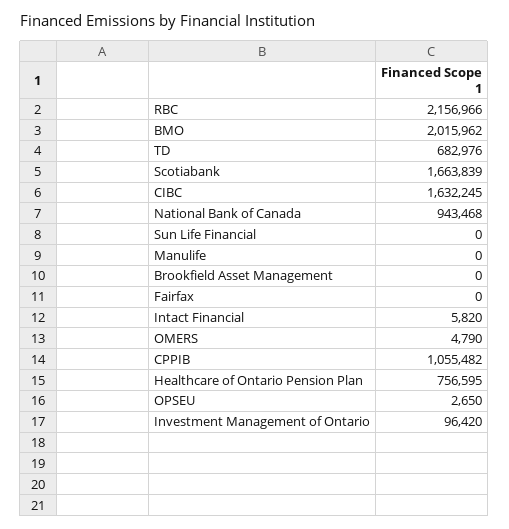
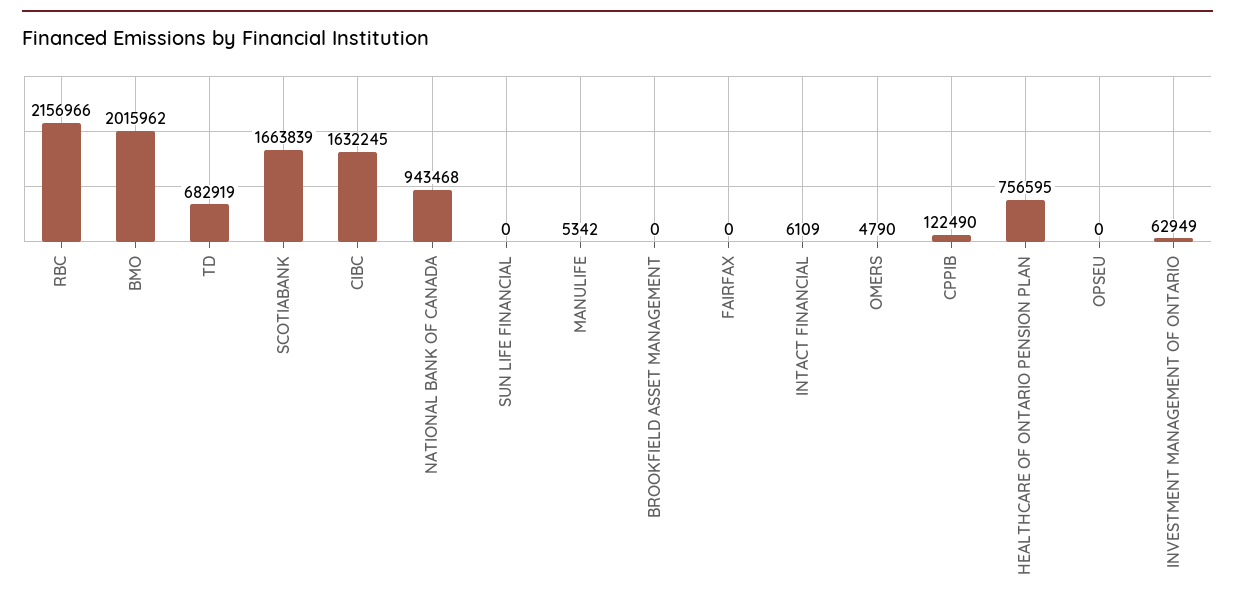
TD: 682976 -> 682919
Manulife: 0 -> 5342
Intact Financial: 5820 -> 6109
CPPIB: 1055482 -> 122490
OPSEU: 2650 -> 0
Investment Management of Ontario: 96420 -> 62949

